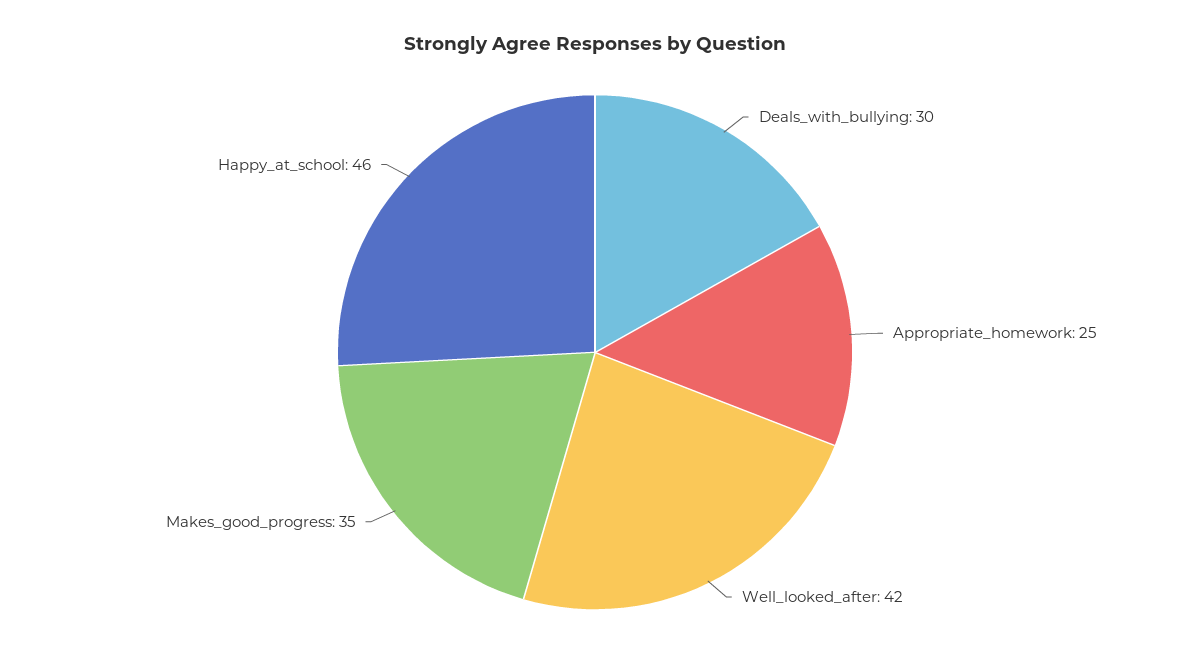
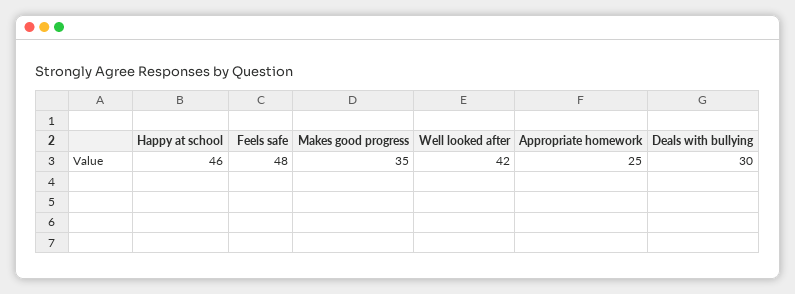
Feels safe: none -> 48

